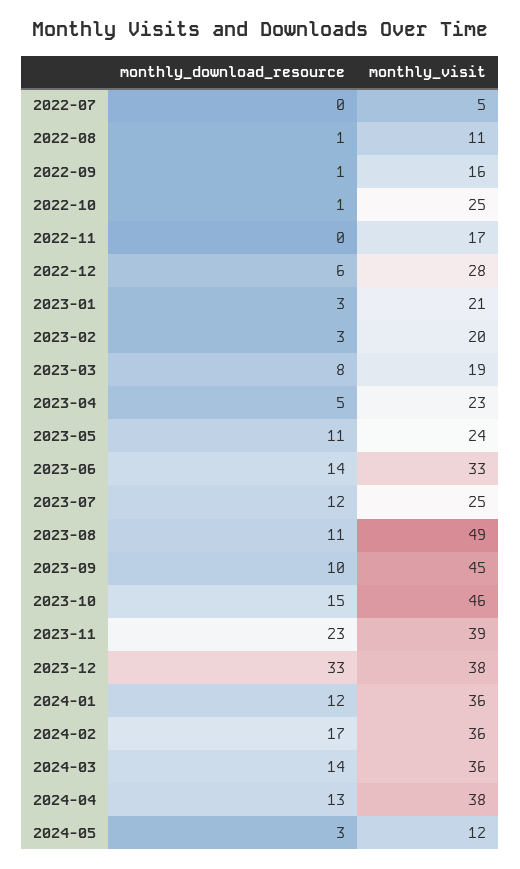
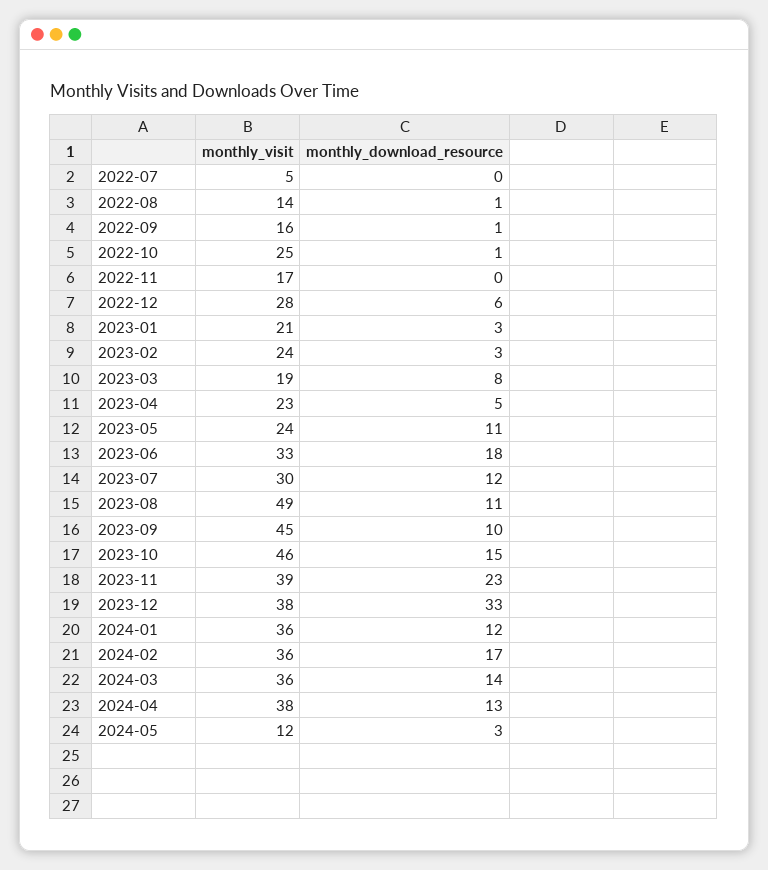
monthly_visit, 2022-08: 11 -> 14
monthly_visit, 2023-02: 20 -> 24
monthly_download_resource, 2023-06: 14 -> 18
monthly_visit, 2023-07: 25 -> 30

